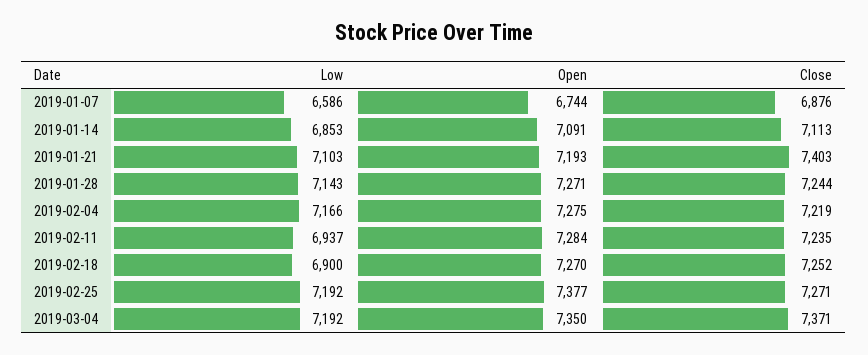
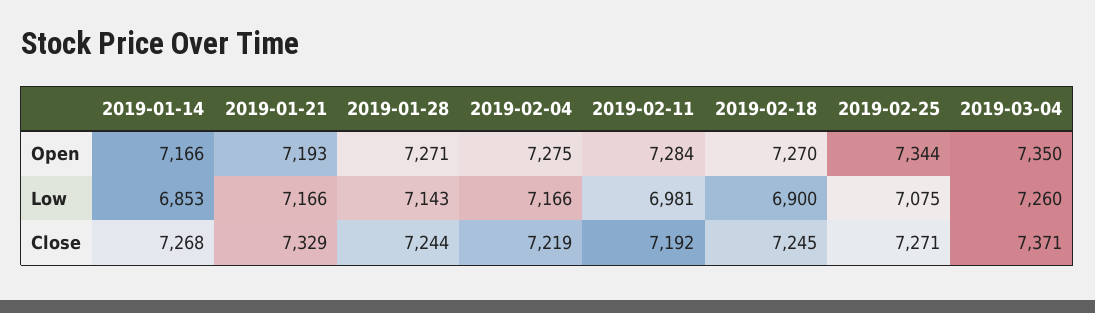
Low, 2019-01-07: 6586 -> none
Open, 2019-01-07: 6744 -> none
Close, 2019-01-07: 6876 -> none
Open, 2019-01-14: 7091 -> 7166
Close, 2019-01-14: 7113 -> 7268
Low, 2019-01-21: 7103 -> 7166
Close, 2019-01-21: 7403 -> 7329
Low, 2019-02-11: 6937 -> 6981
Close, 2019-02-11: 7235 -> 7192
Close, 2019-02-18: 7252 -> 7245
Low, 2019-02-25: 7192 -> 7075
Open, 2019-02-25: 7377 -> 7344
Low, 2019-03-04: 7192 -> 7260

